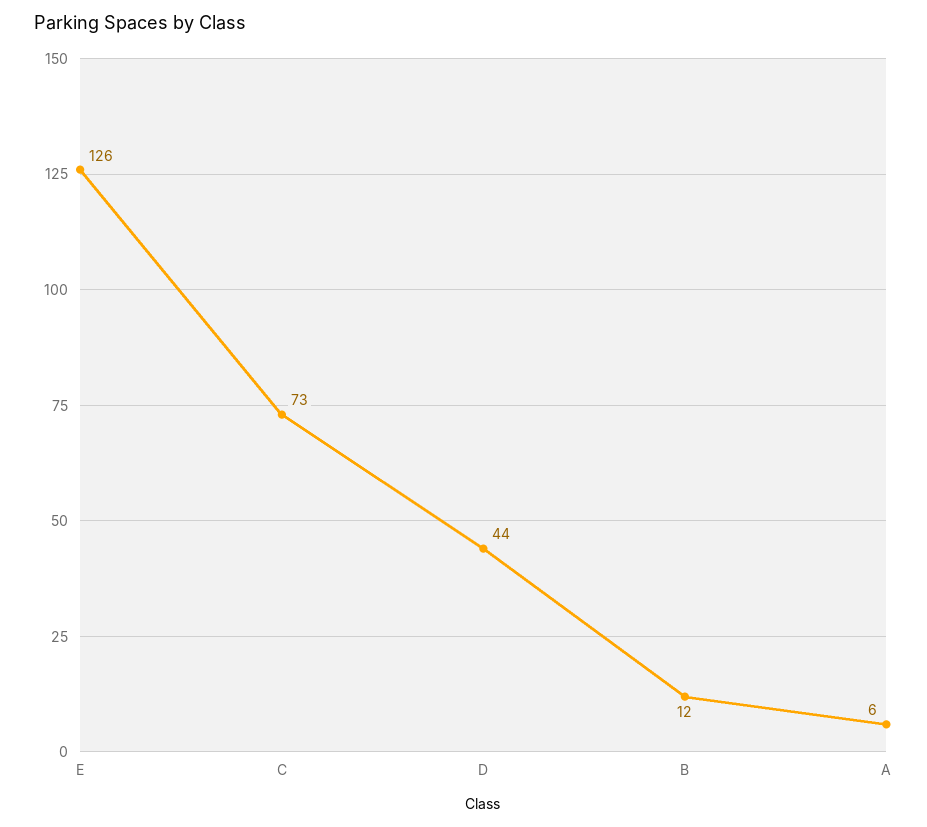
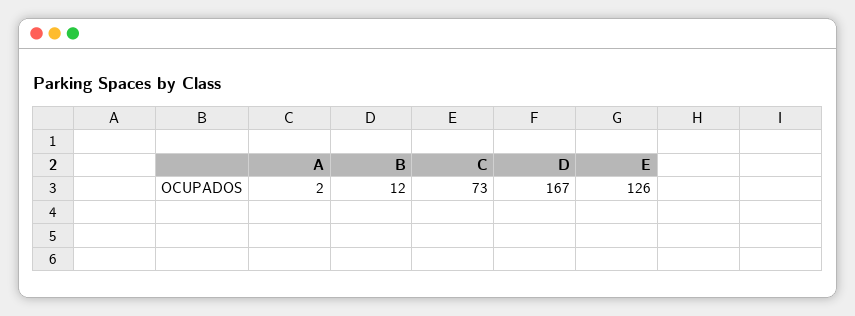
D: 44 -> 167
A: 6 -> 2

